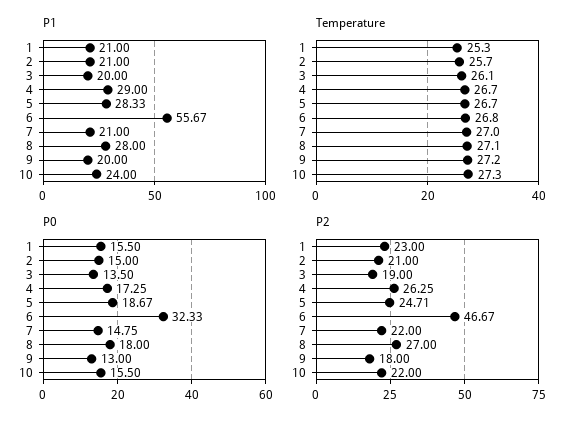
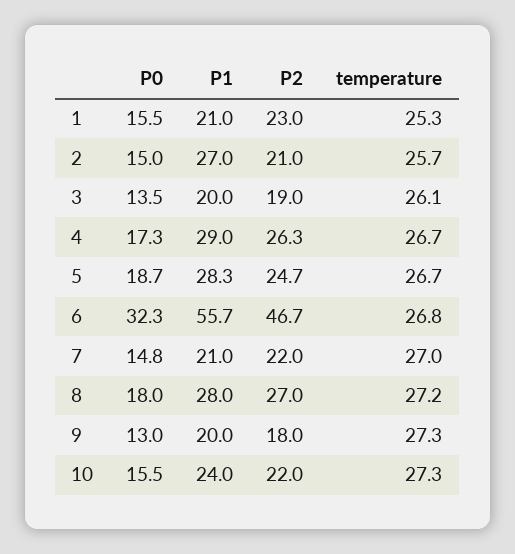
P1, 2: 21 -> 27
Temperature, 8: 27.1 -> 27.2
Temperature, 9: 27.2 -> 27.3

